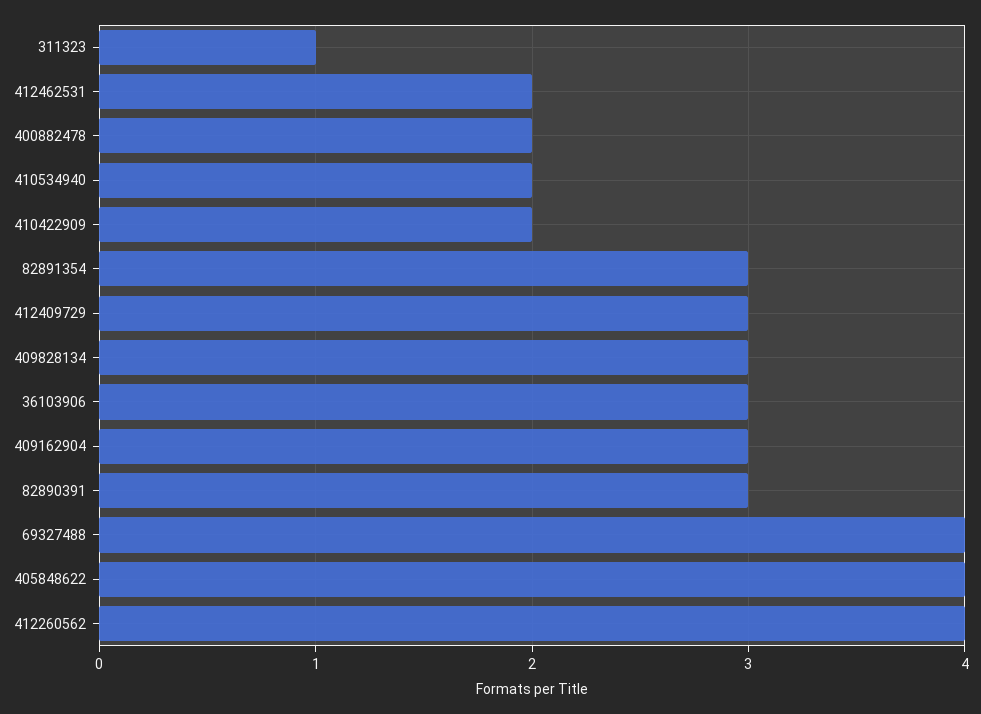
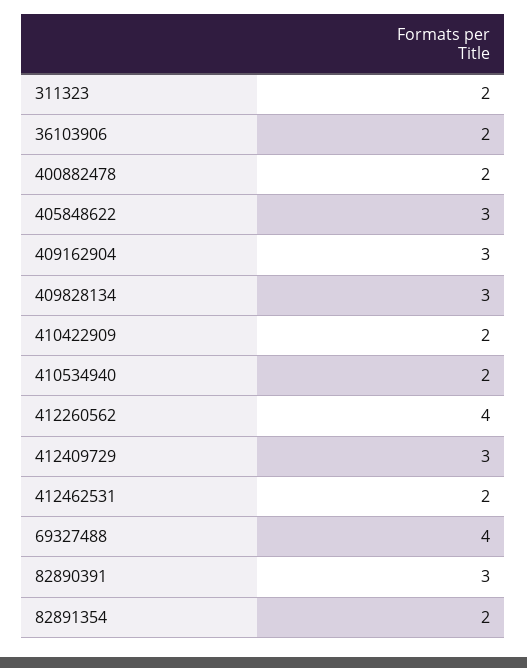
311323: 1 -> 2
82891354: 3 -> 2
36103906: 3 -> 2
405848622: 4 -> 3

